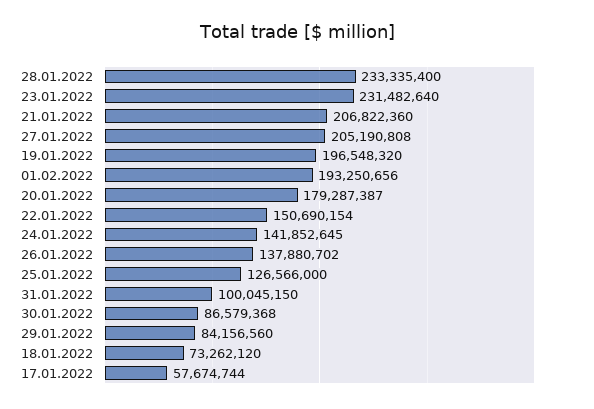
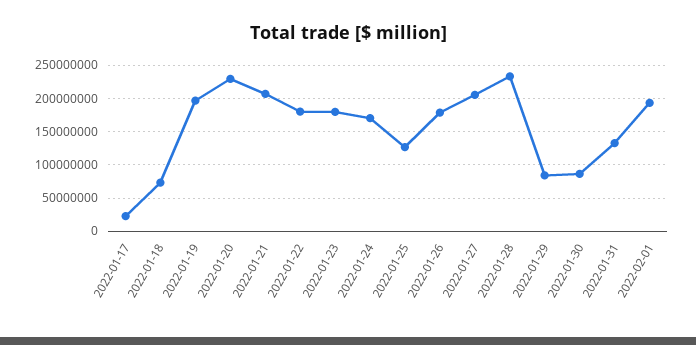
23.01.2022: 231482640 -> 180000000
20.01.2022: 179287387 -> 230000000
22.01.2022: 150690154 -> 180000000
24.01.2022: 141852645 -> 170000000
26.01.2022: 137880702 -> 180000000
31.01.2022: 100045150 -> 130000000
17.01.2022: 57674744 -> 20000000

